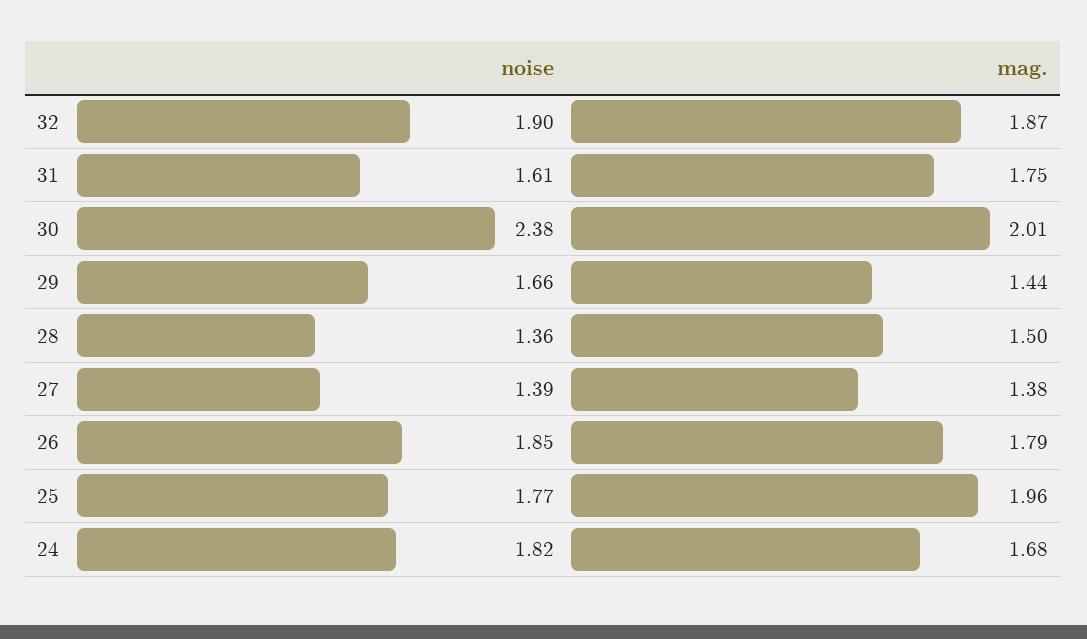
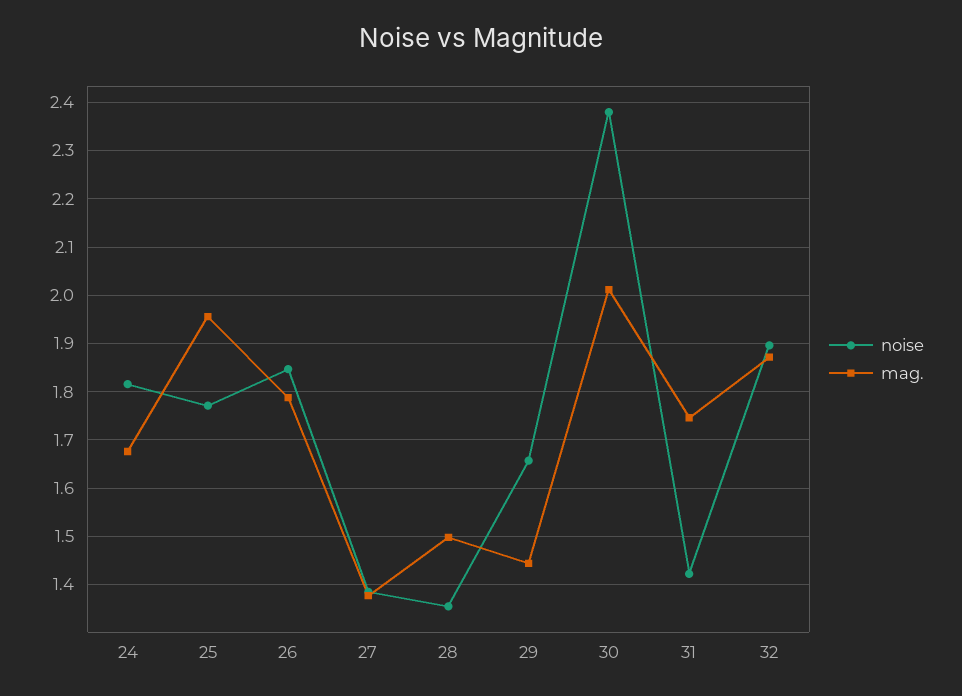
noise, 31: 1.61 -> 1.42

